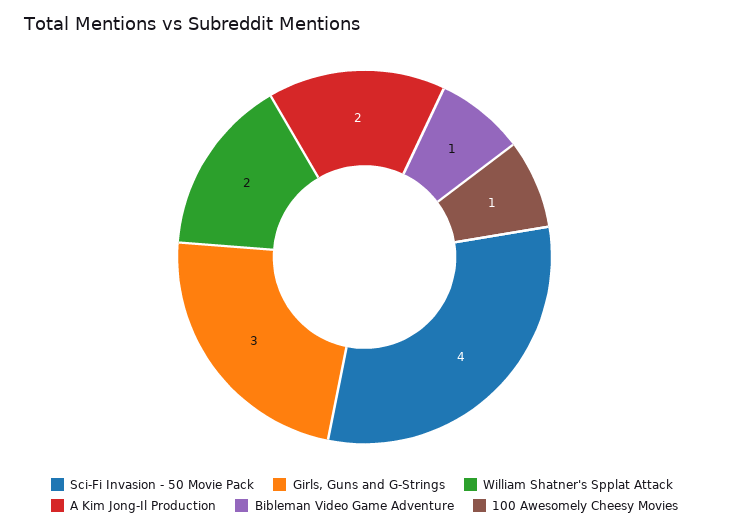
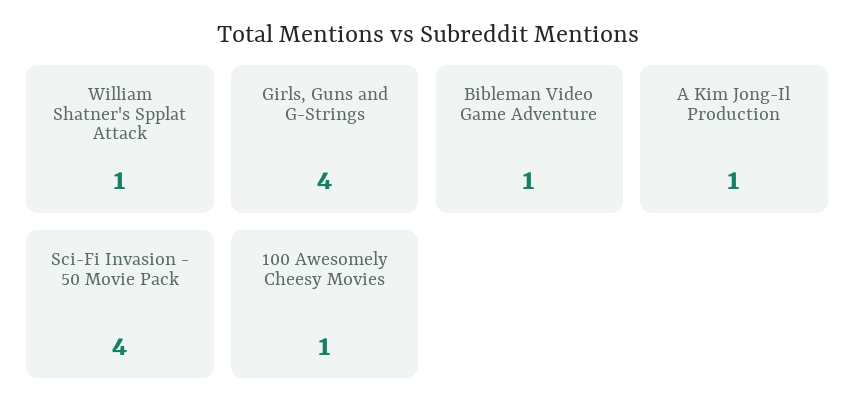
Girls, Guns and G-Strings: 3 -> 4
William Shatner's Spplat Attack: 2 -> 1
A Kim Jong-Il Production: 2 -> 1

